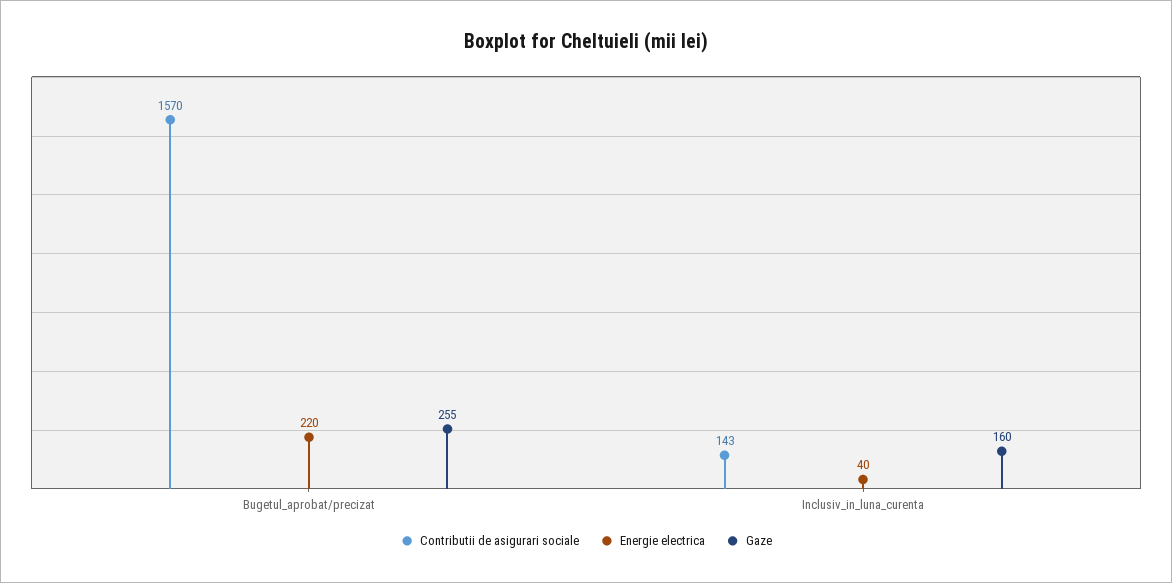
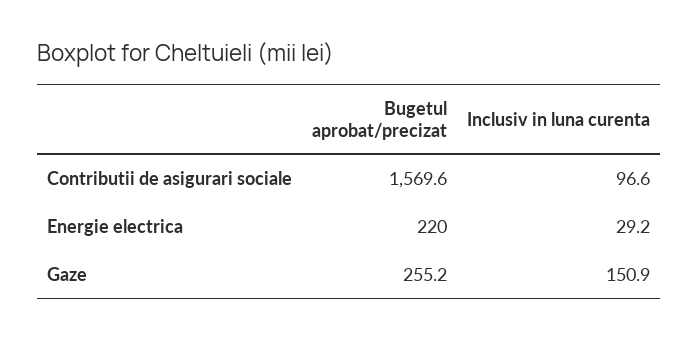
Contributii de asigurari sociale, Inclusiv_in_luna_curenta: 143 -> 96.6
Energie electrica, Inclusiv_in_luna_curenta: 40 -> 29.2
Gaze, Inclusiv_in_luna_curenta: 160 -> 150.9

